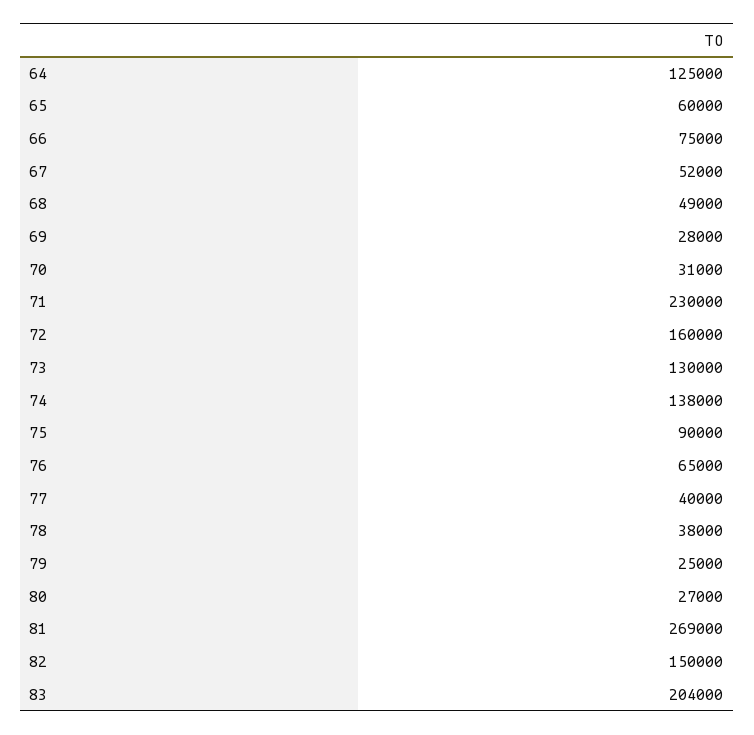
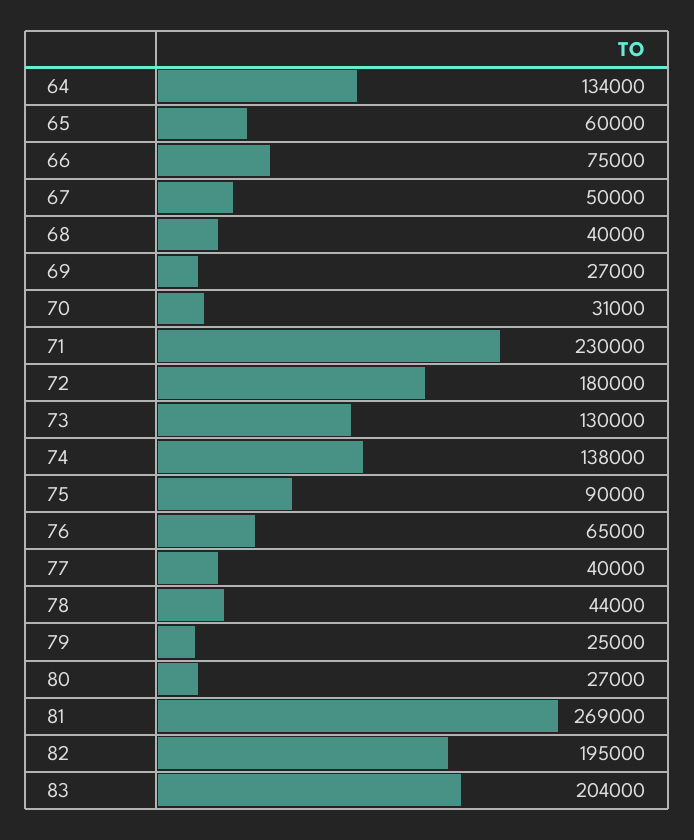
64: 125000 -> 134000
67: 52000 -> 50000
68: 49000 -> 40000
69: 28000 -> 27000
72: 160000 -> 180000
78: 38000 -> 44000
82: 150000 -> 195000

